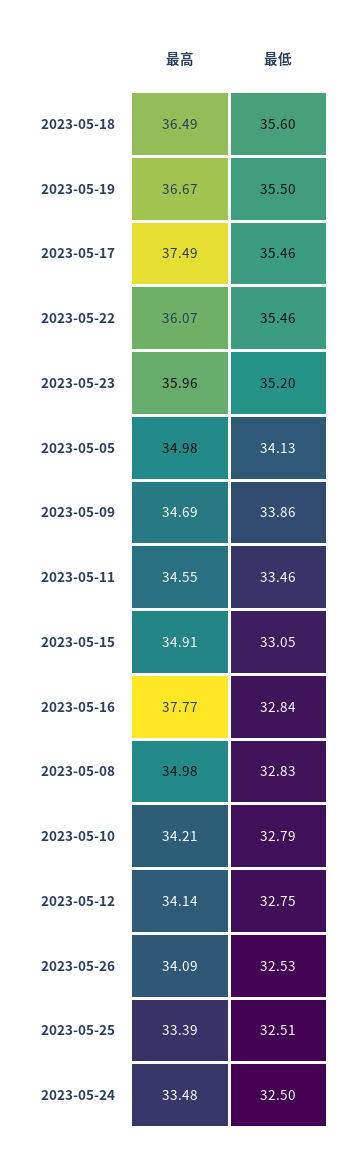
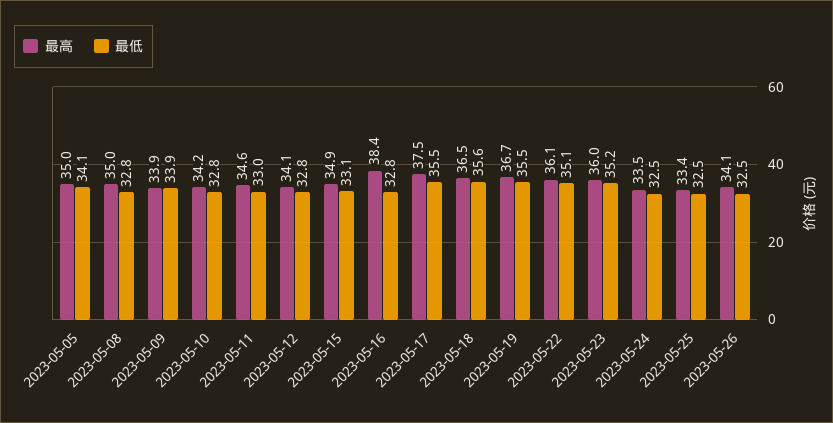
最低, 2023-05-22: 35.46 -> 35.1
最高, 2023-05-09: 34.69 -> 33.9
最低, 2023-05-11: 33.46 -> 33
最高, 2023-05-16: 37.77 -> 38.4

